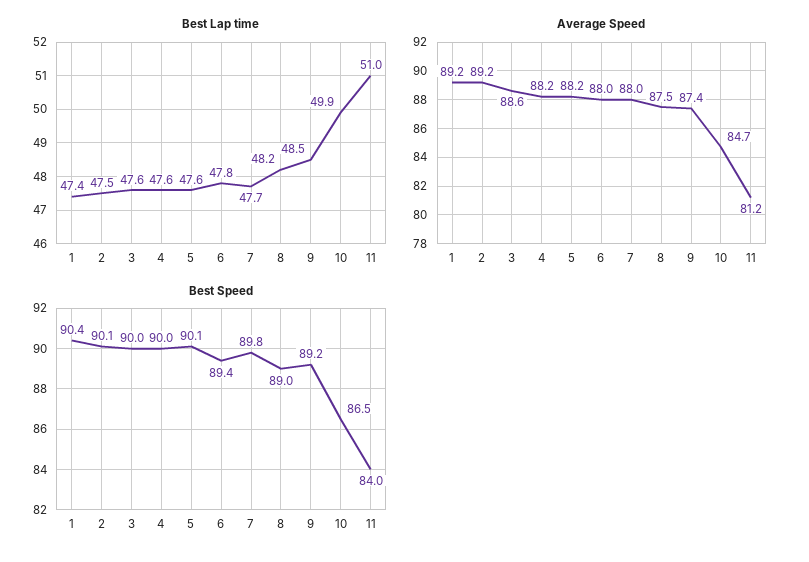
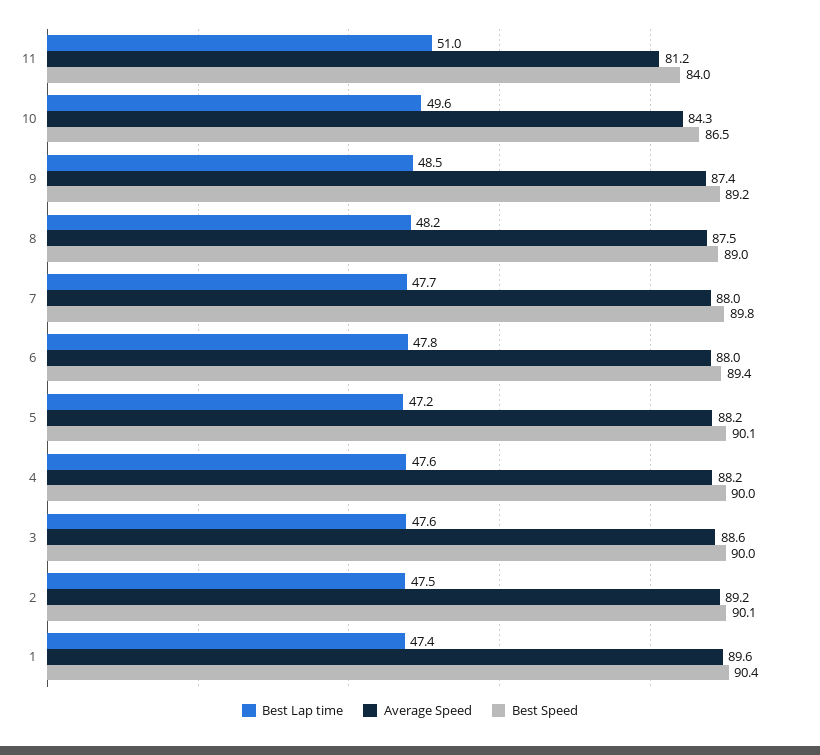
Best Lap time, 5: 47.6 -> 47.2
Best Lap time, 10: 49.9 -> 49.6
Average Speed, 1: 89.2 -> 89.6
Average Speed, 10: 84.7 -> 84.3

